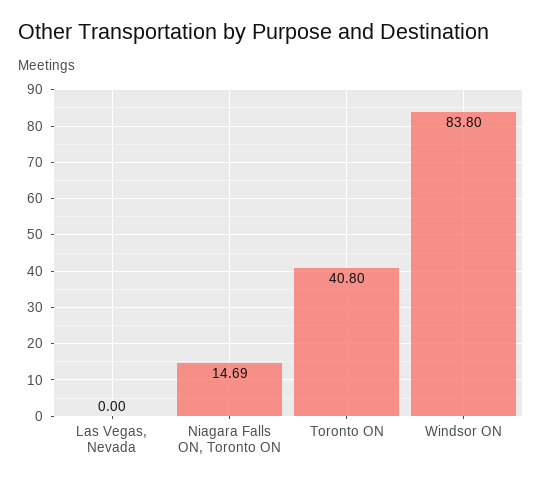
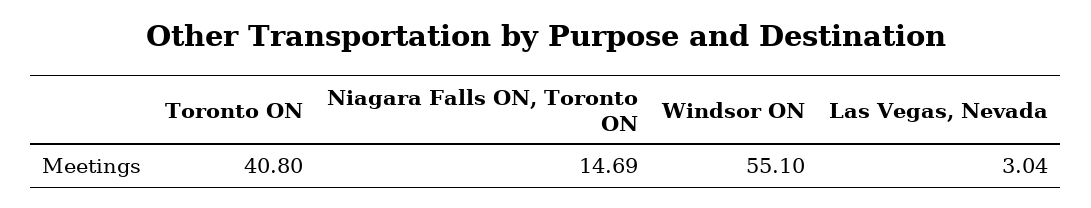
Las Vegas, Nevada: 0 -> 3.04
Windsor ON: 83.8 -> 55.1

